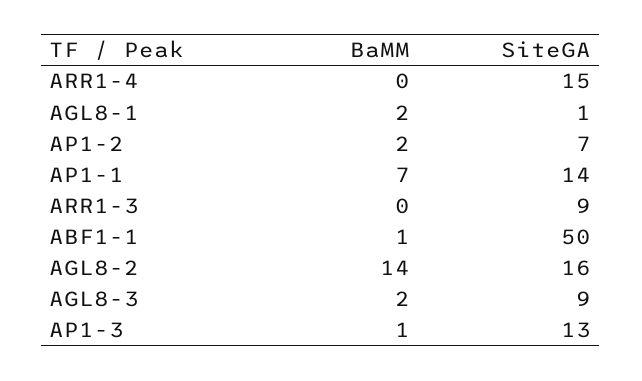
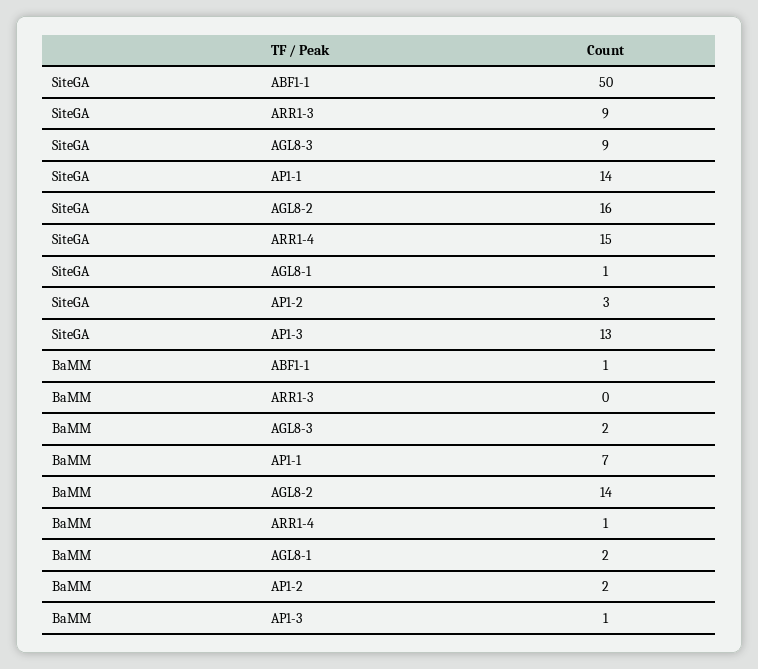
BaMM, ARR1-4: 0 -> 1
SiteGA, AP1-2: 7 -> 3

